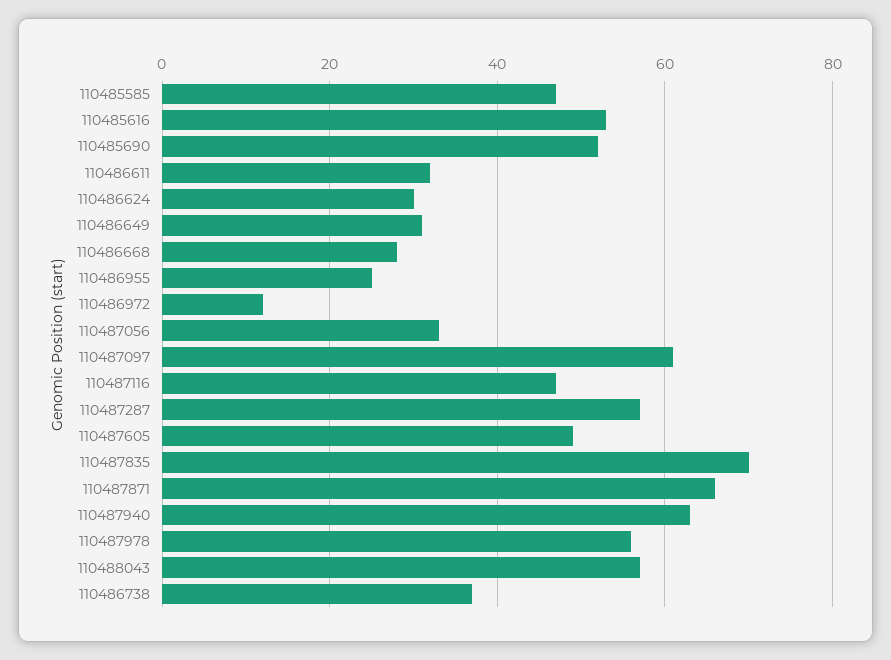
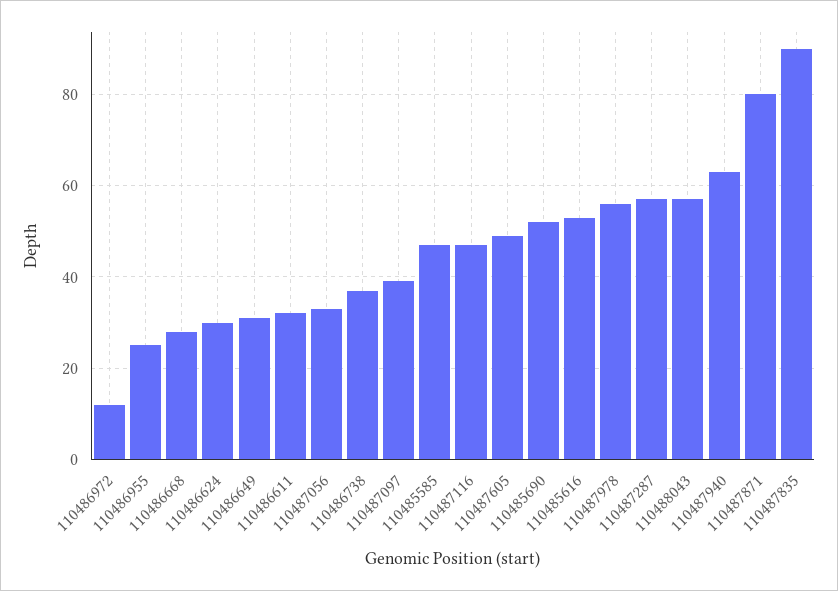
110487097: 60 -> 40
110487835: 70 -> 90
110487871: 65 -> 80

